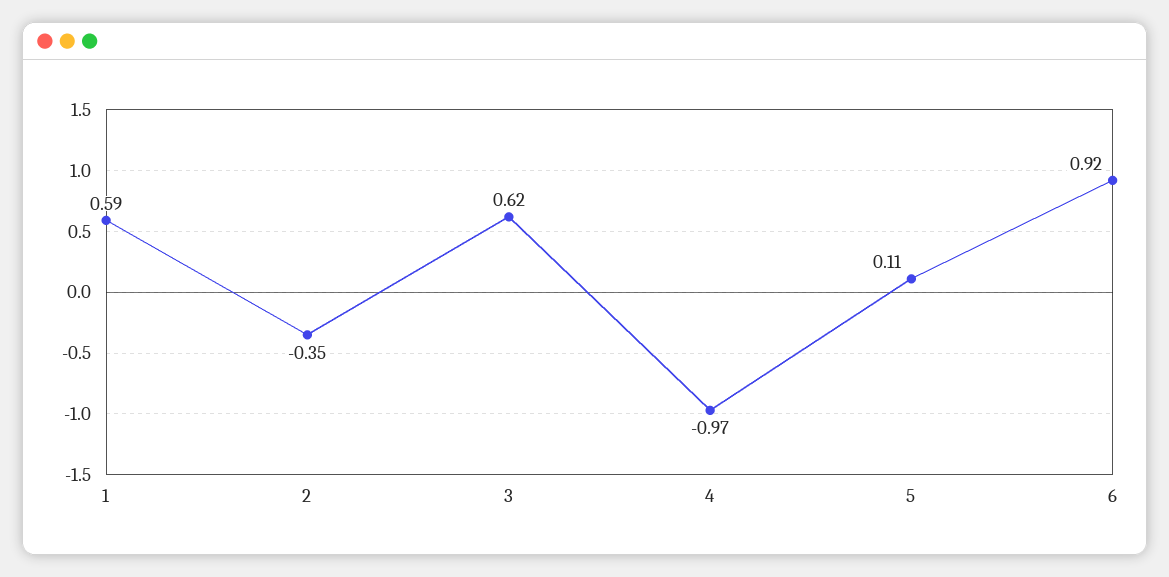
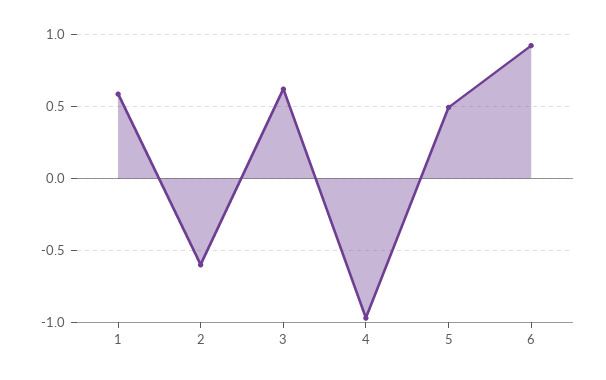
2: -0.35 -> -0.6
5: 0.11 -> 0.5

